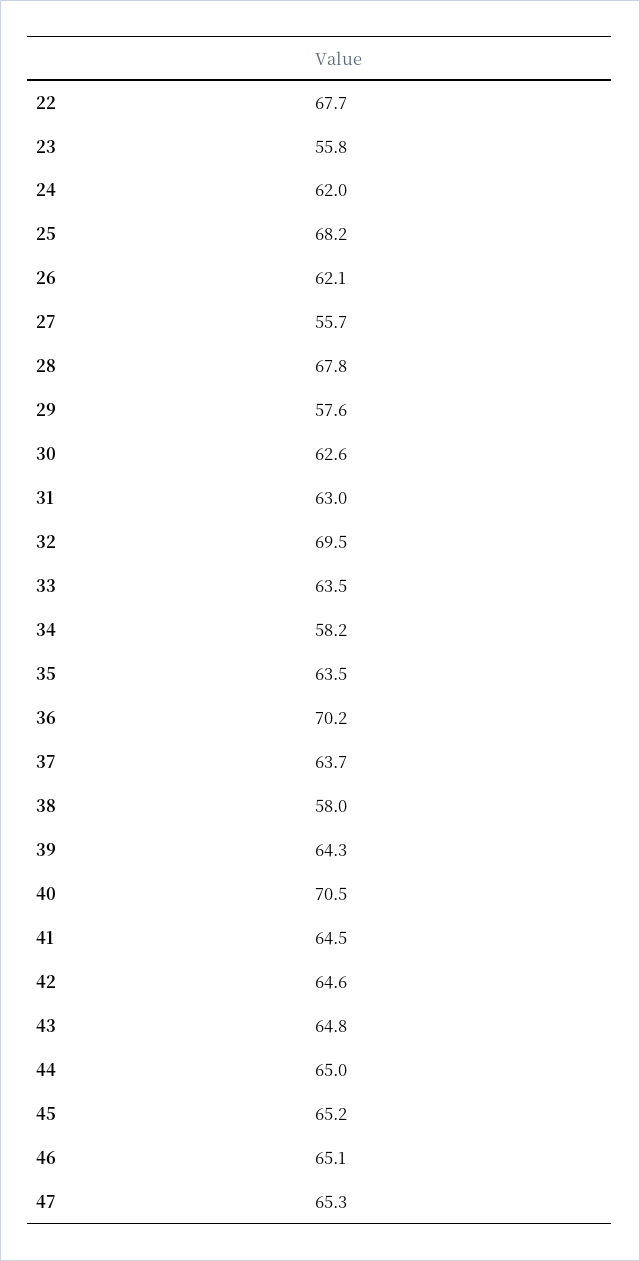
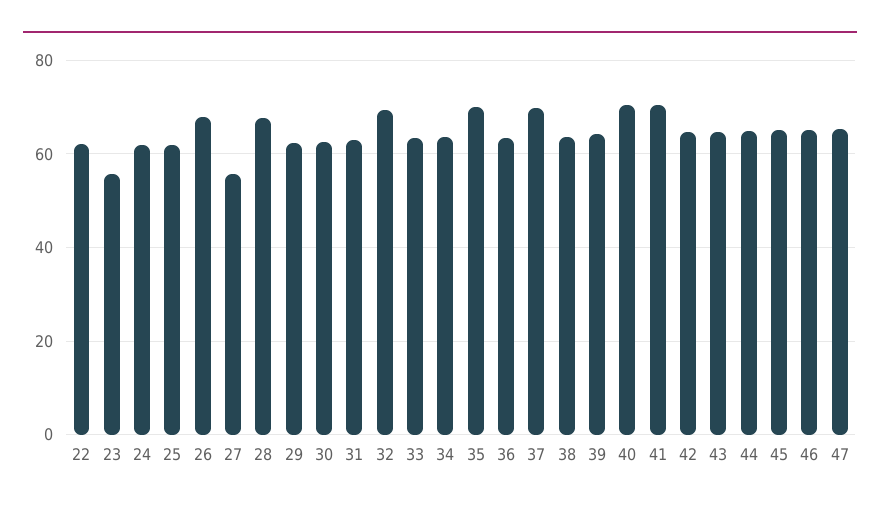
22: 67.7 -> 62
25: 68.2 -> 62
26: 62.1 -> 68
29: 57.6 -> 62
34: 58.2 -> 64
35: 63.5 -> 70
36: 70.2 -> 64
37: 63.7 -> 70
38: 58 -> 64
41: 64.5 -> 70

